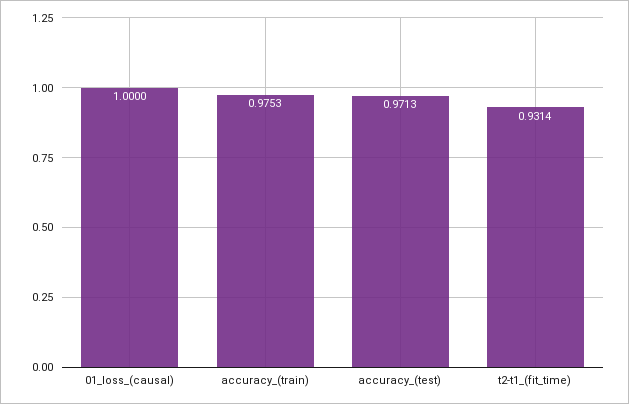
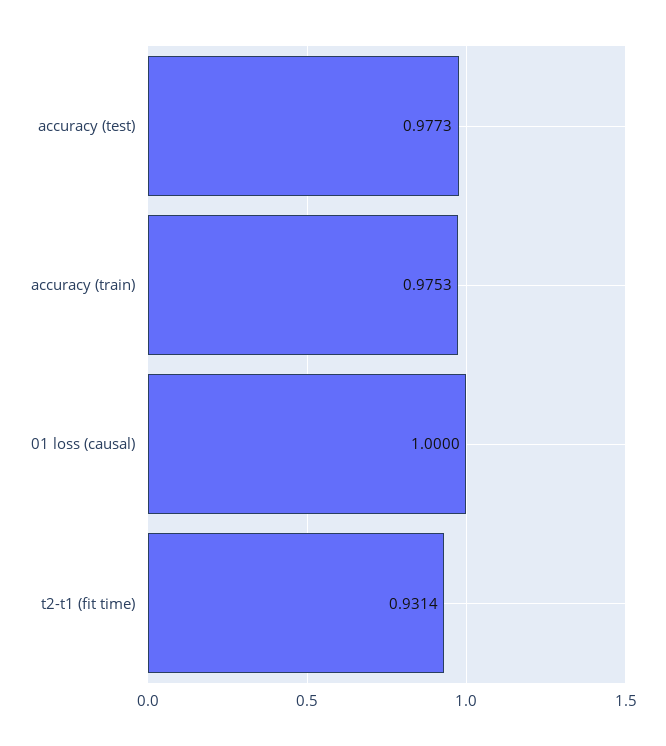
accuracy_(test): 0.9713 -> 0.9773

